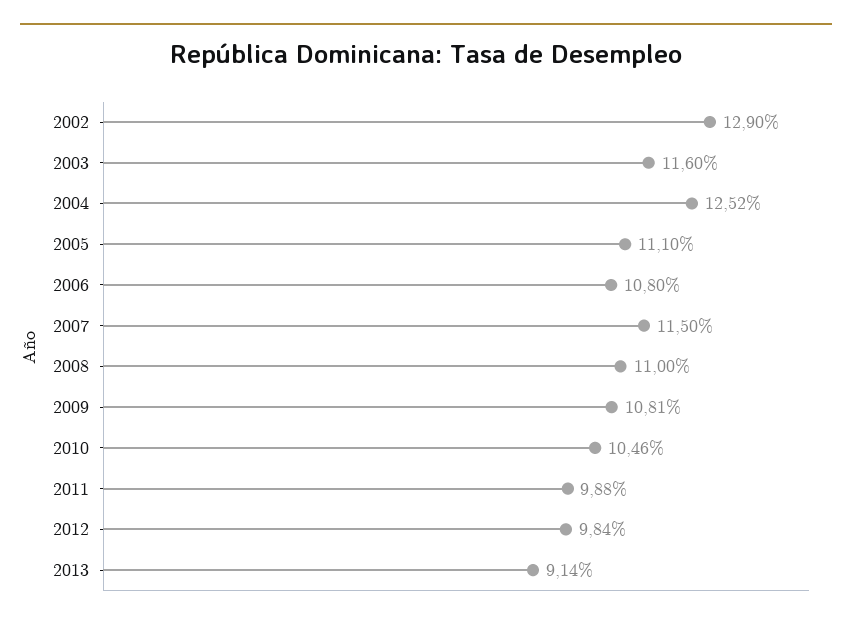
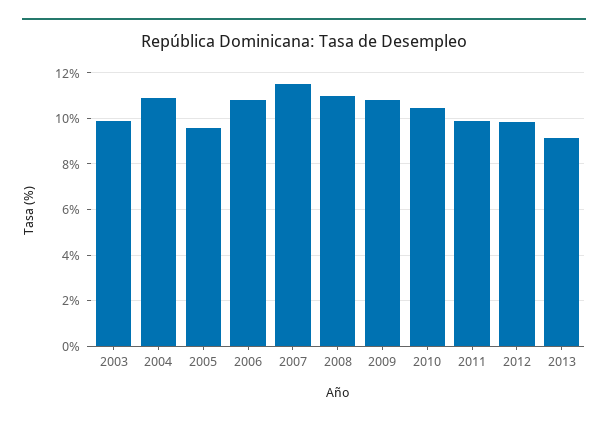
2002: 12.9 -> none
2003: 11.6 -> 10
2004: 12.52 -> 11
2005: 11.1 -> 9.5

